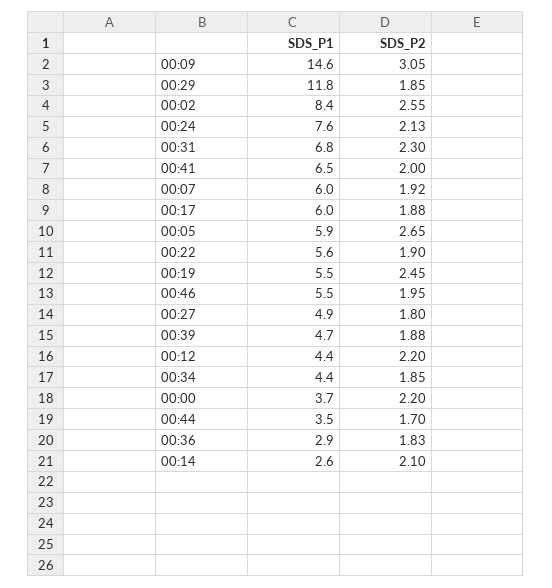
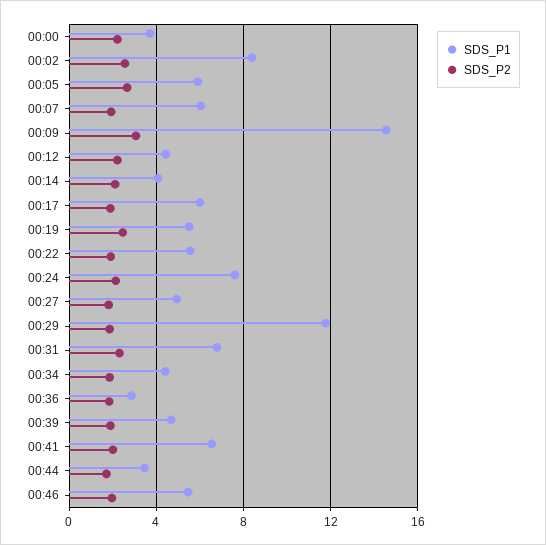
SDS_P1, 00:14: 2.6 -> 4

